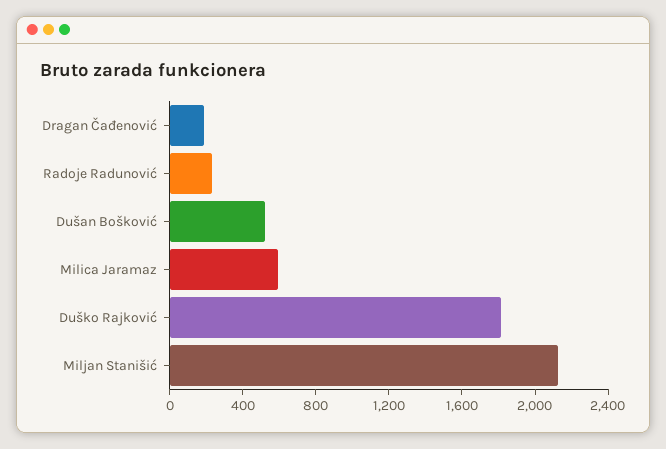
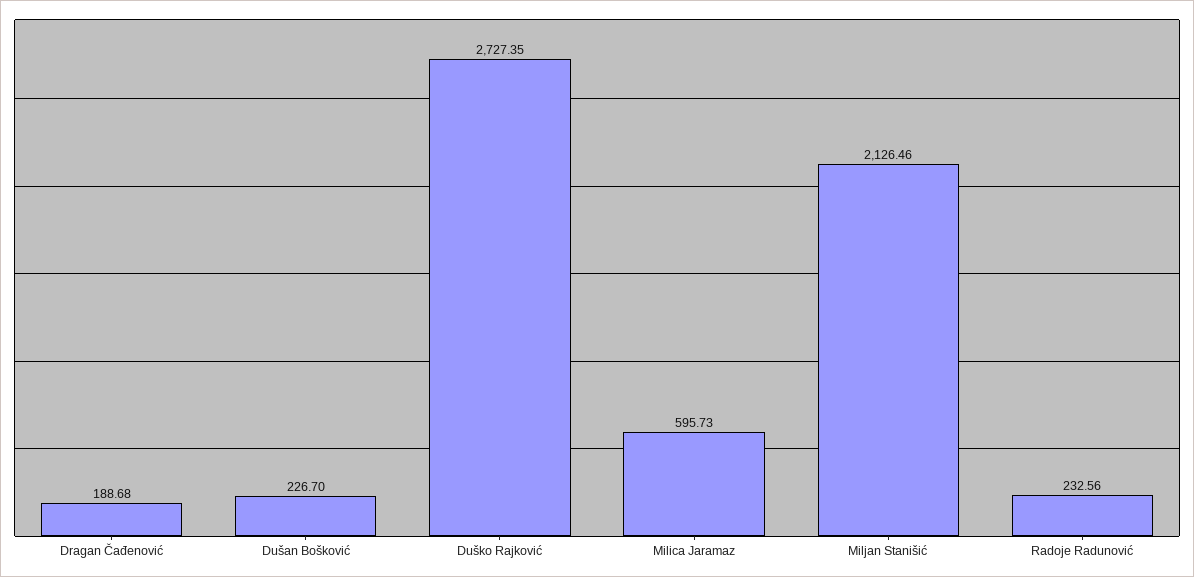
Dušan Bošković: 500 -> 226.7
Duško Rajković: 1800 -> 2727.35

